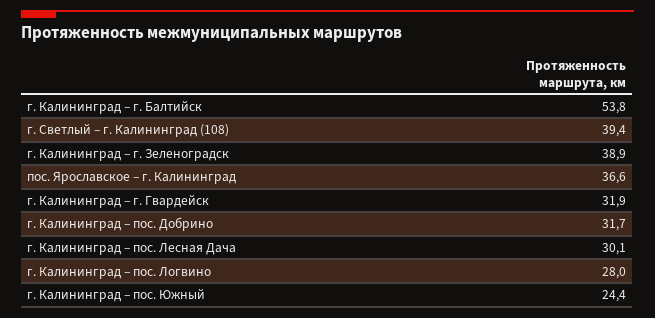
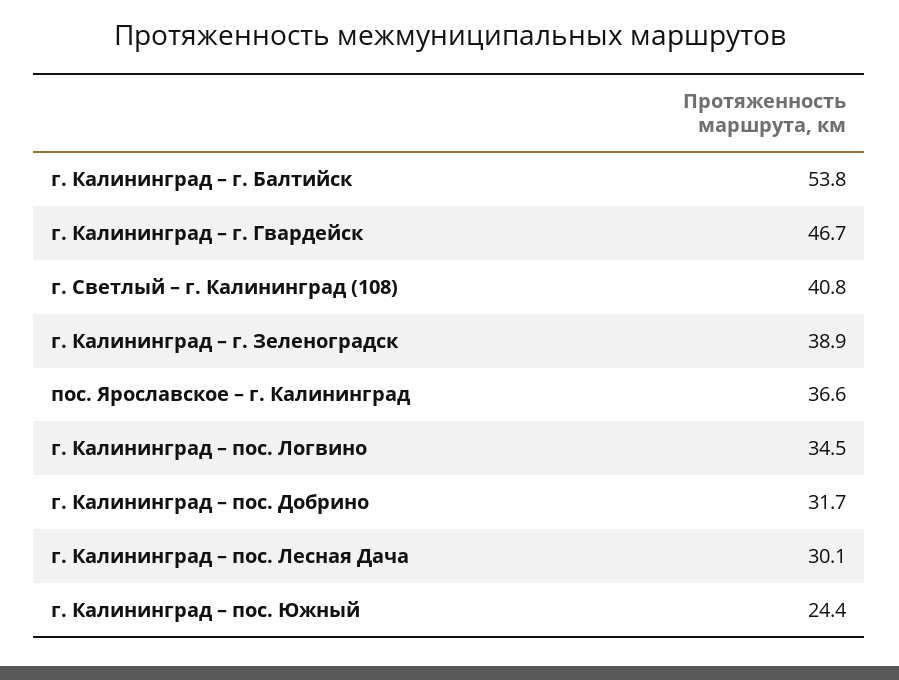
г. Светлый – г. Калининград (108): 39.4 -> 40.8
г. Калининград – г. Гвардейск: 31.9 -> 46.7
г. Калининград – пос. Логвино: 28 -> 34.5

